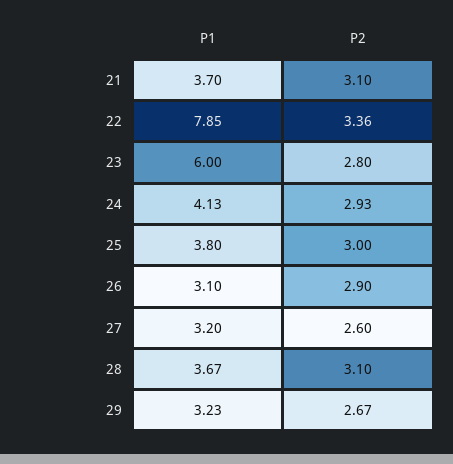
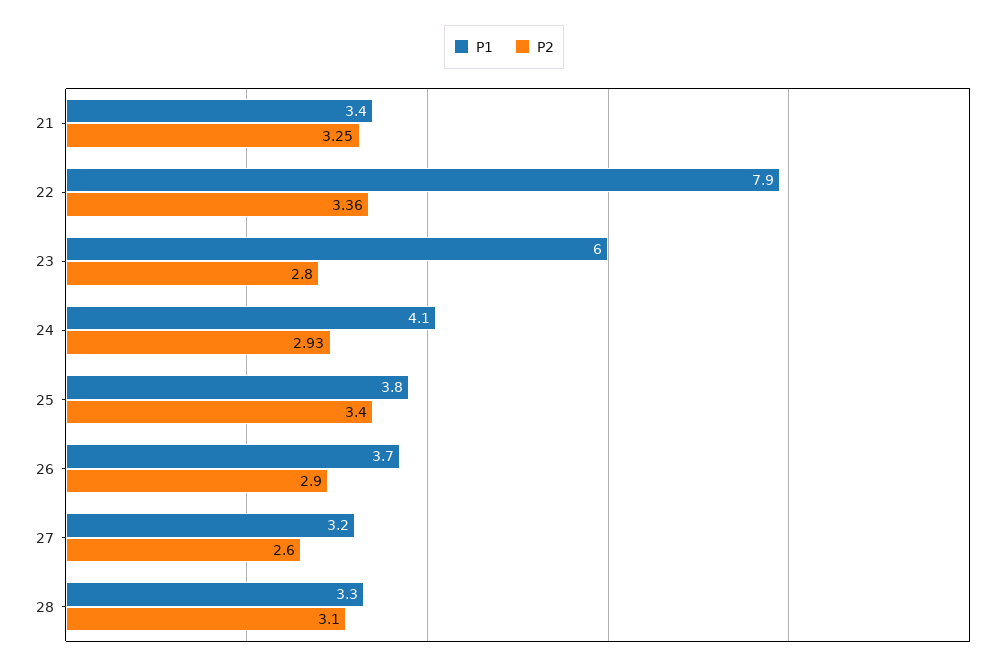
P1, 21: 3.7 -> 3.4
P2, 21: 3.1 -> 3.25
P2, 25: 3 -> 3.4
P1, 26: 3.1 -> 3.7
P1, 28: 3.67 -> 3.3
P1, 29: 3.23 -> none
P2, 29: 2.67 -> none

